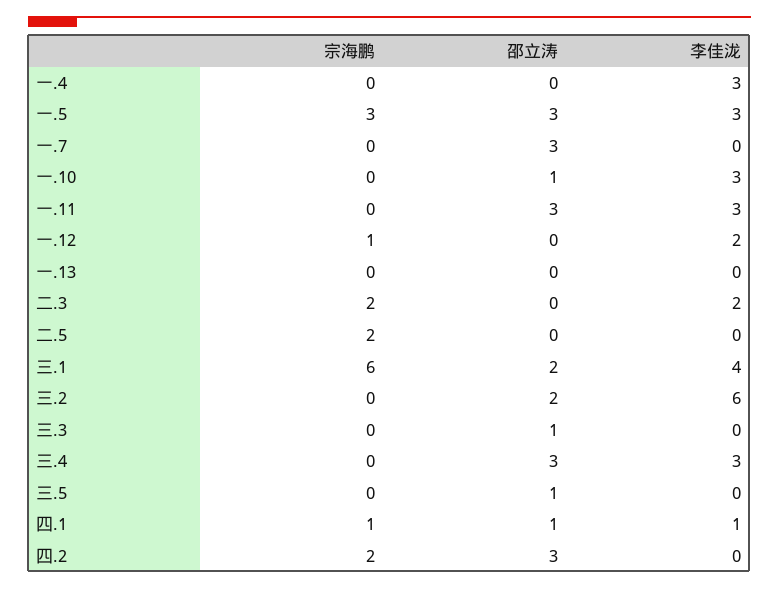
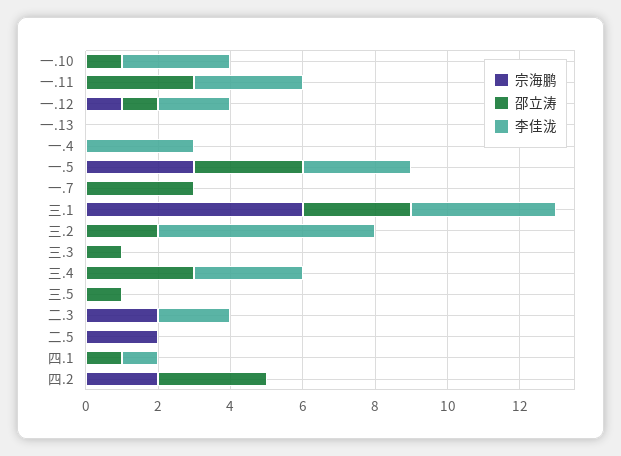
邵立涛, 一.12: 0 -> 1
邵立涛, 三.1: 2 -> 3
宗海鹏, 四.1: 1 -> 0

